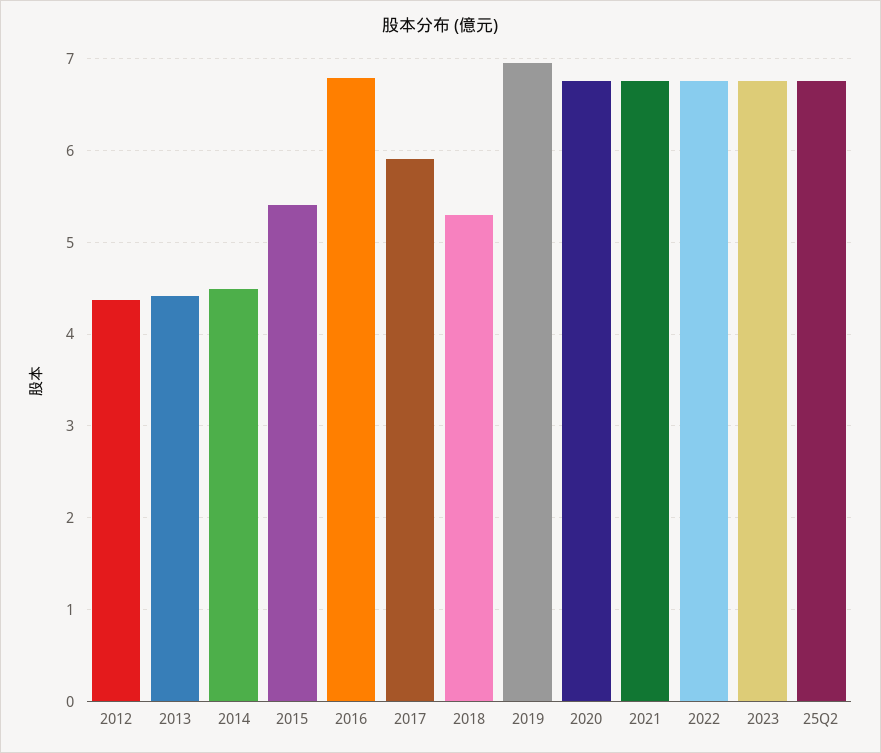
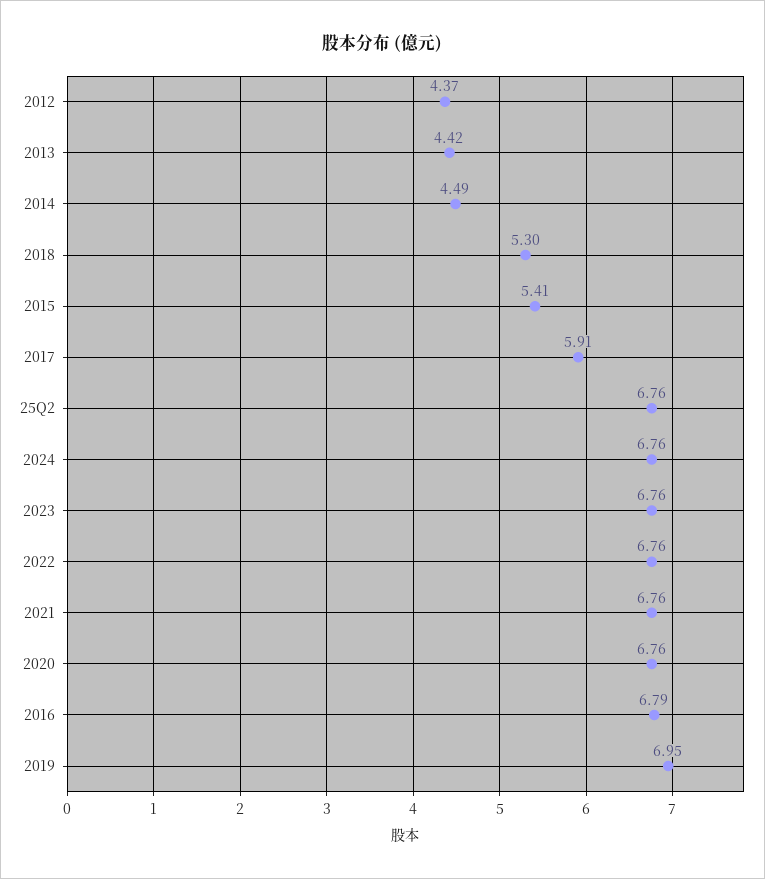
2024: none -> 6.76

